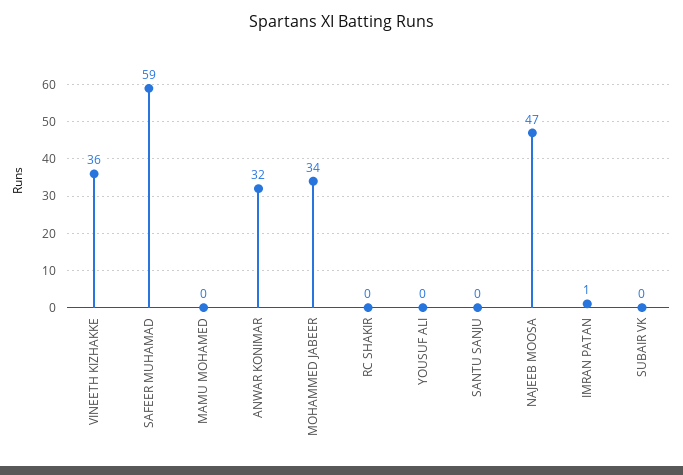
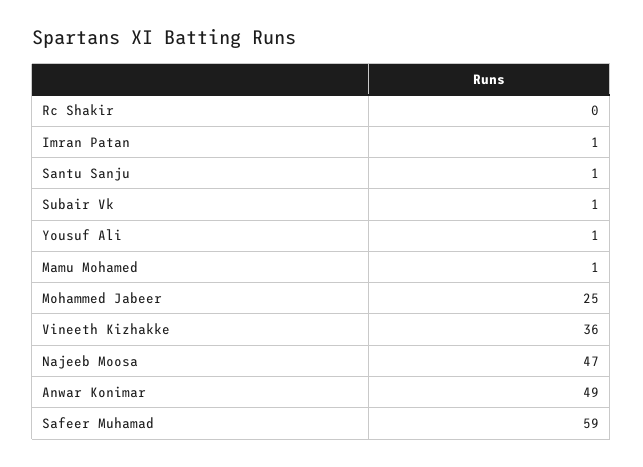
MAMU MOHAMED: 0 -> 1
ANWAR KONIMAR: 32 -> 49
MOHAMMED JABEER: 34 -> 25
YOUSUF ALI: 0 -> 1
SANTU SANJU: 0 -> 1
SUBAIR VK: 0 -> 1

